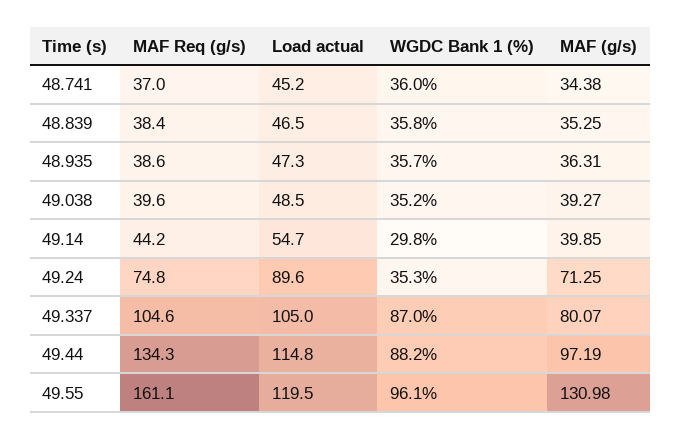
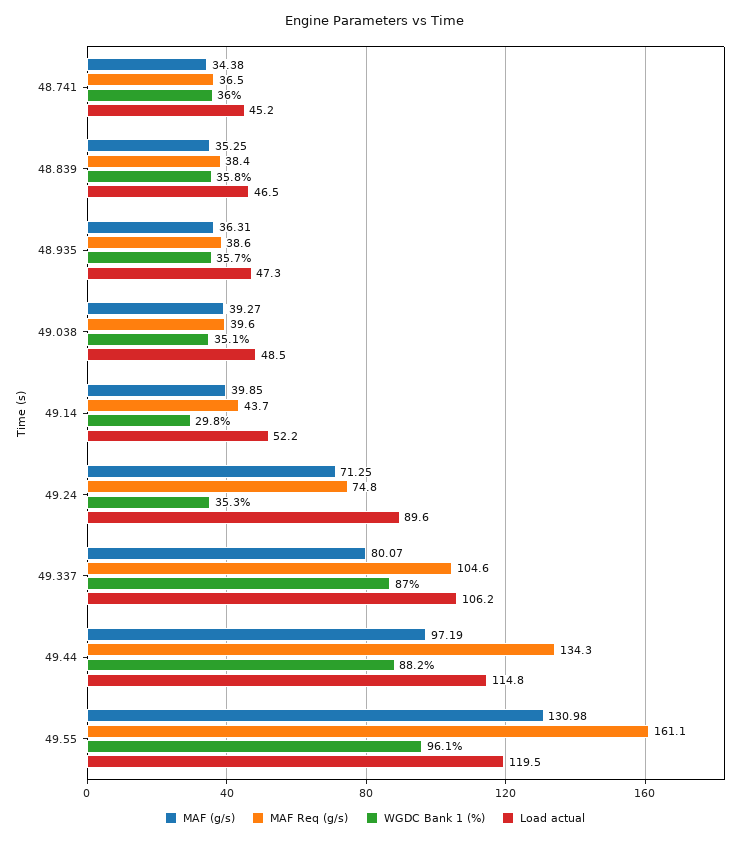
MAF Req (g/s), 48.741: 37 -> 36.5
WGDC Bank 1 (%), 49.038: 35.2 -> 35.1
MAF Req (g/s), 49.14: 44.2 -> 43.7
Load actual, 49.14: 54.7 -> 52.2
Load actual, 49.337: 105 -> 106.2

